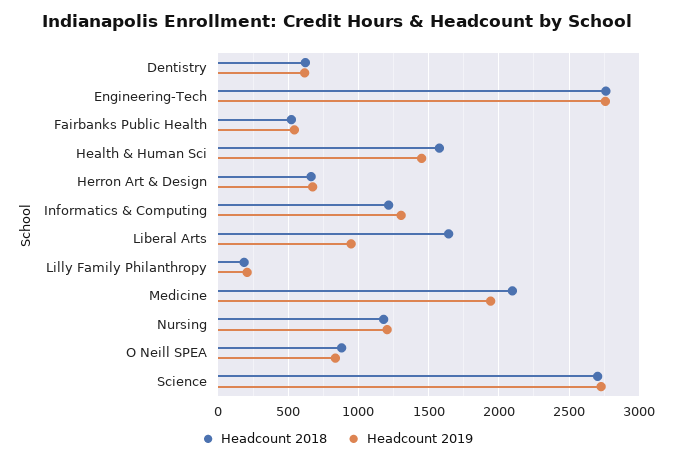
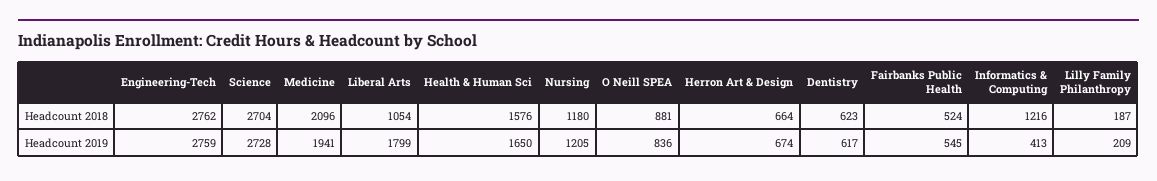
Headcount 2019, Health & Human Sci: 1450 -> 1650
Headcount 2019, Informatics & Computing: 1300 -> 413
Headcount 2018, Liberal Arts: 1650 -> 1054
Headcount 2019, Liberal Arts: 950 -> 1799

